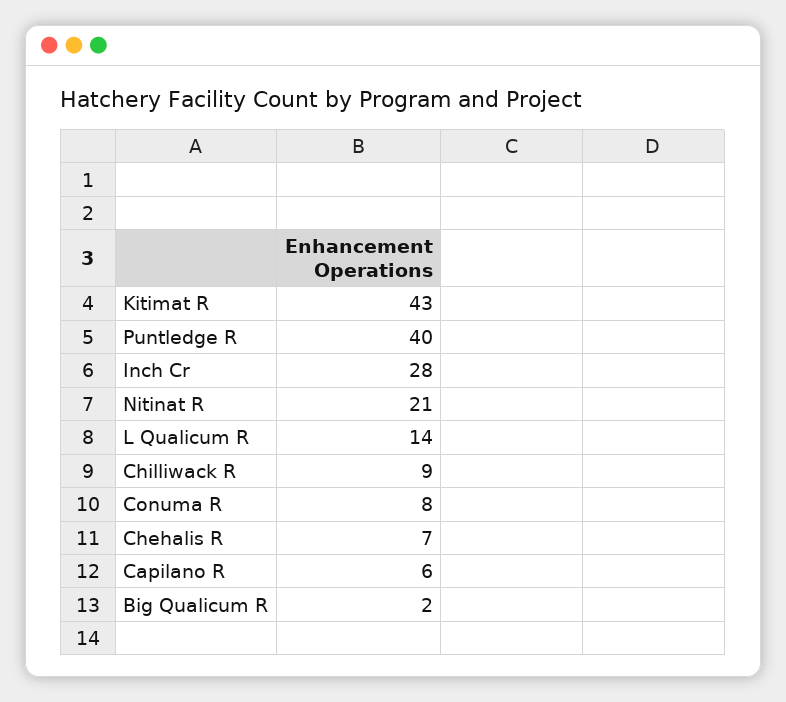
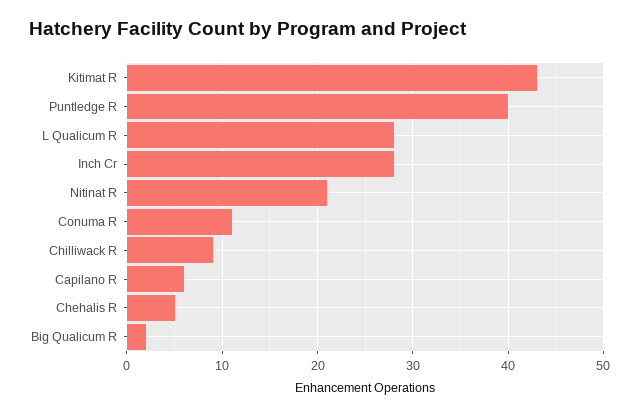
L Qualicum R: 14 -> 28
Conuma R: 8 -> 11
Chehalis R: 7 -> 5

